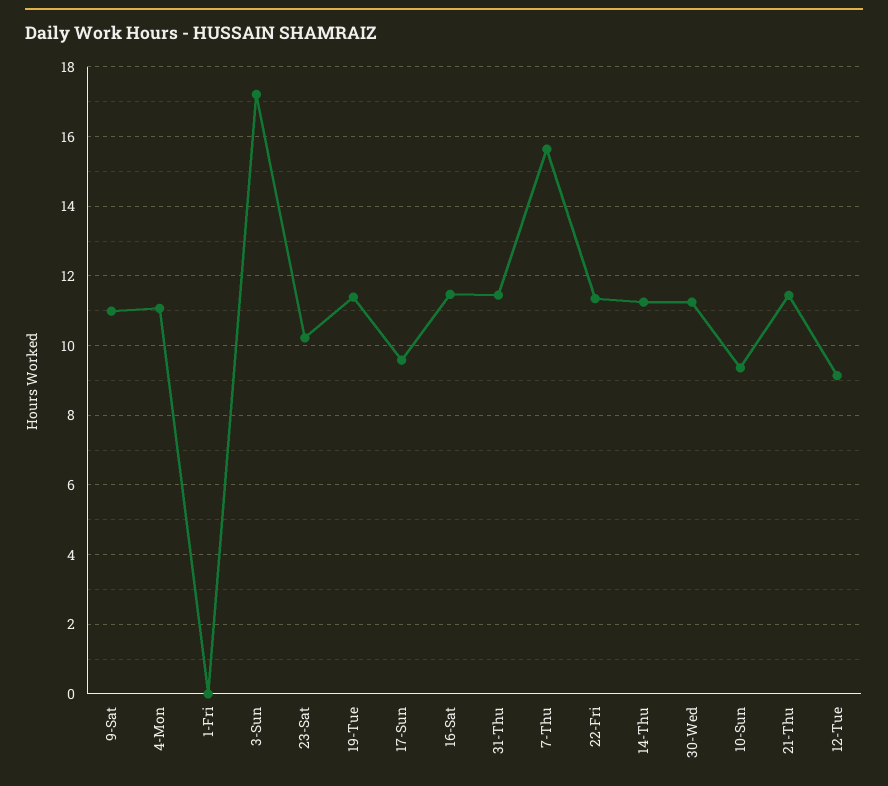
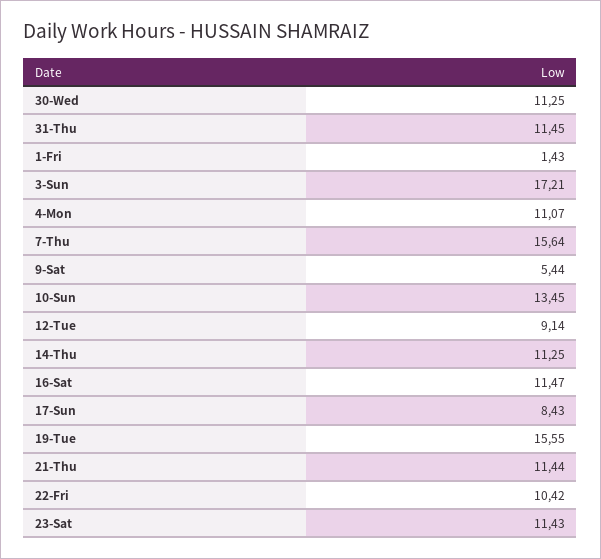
9-Sat: 11 -> 5.44
1-Fri: 0 -> 1.43
23-Sat: 10.2 -> 11.43
19-Tue: 11.4 -> 15.55
17-Sun: 9.6 -> 8.43
22-Fri: 11.4 -> 10.42
10-Sun: 9.4 -> 13.45

